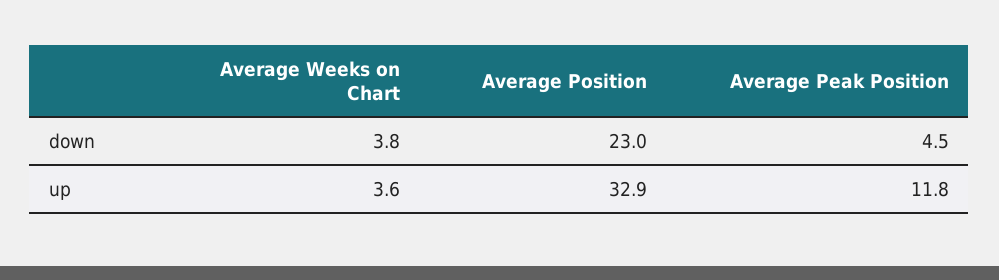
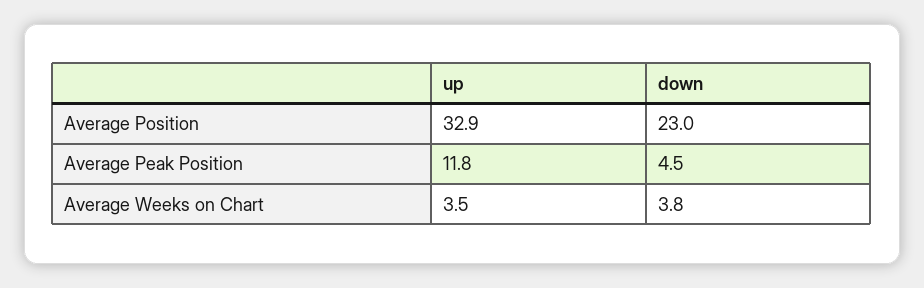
Average Weeks on Chart, up: 3.6 -> 3.5

